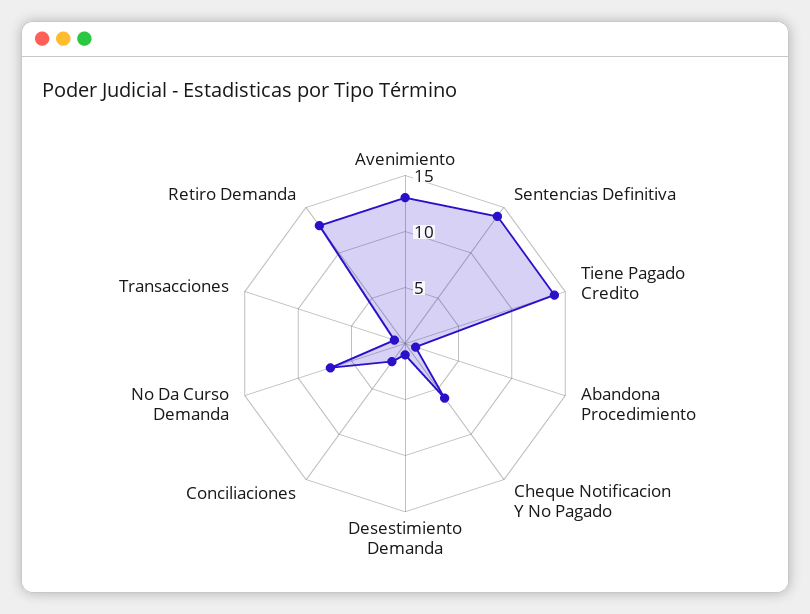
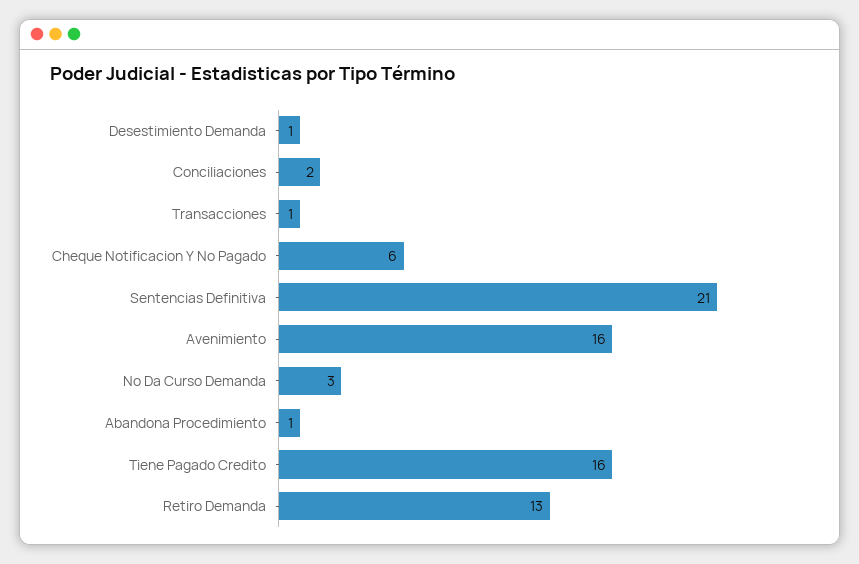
Avenimiento: 13 -> 16
Sentencias Definitiva: 14 -> 21
Tiene Pagado Credito: 14 -> 16
No Da Curso Demanda: 7 -> 3

